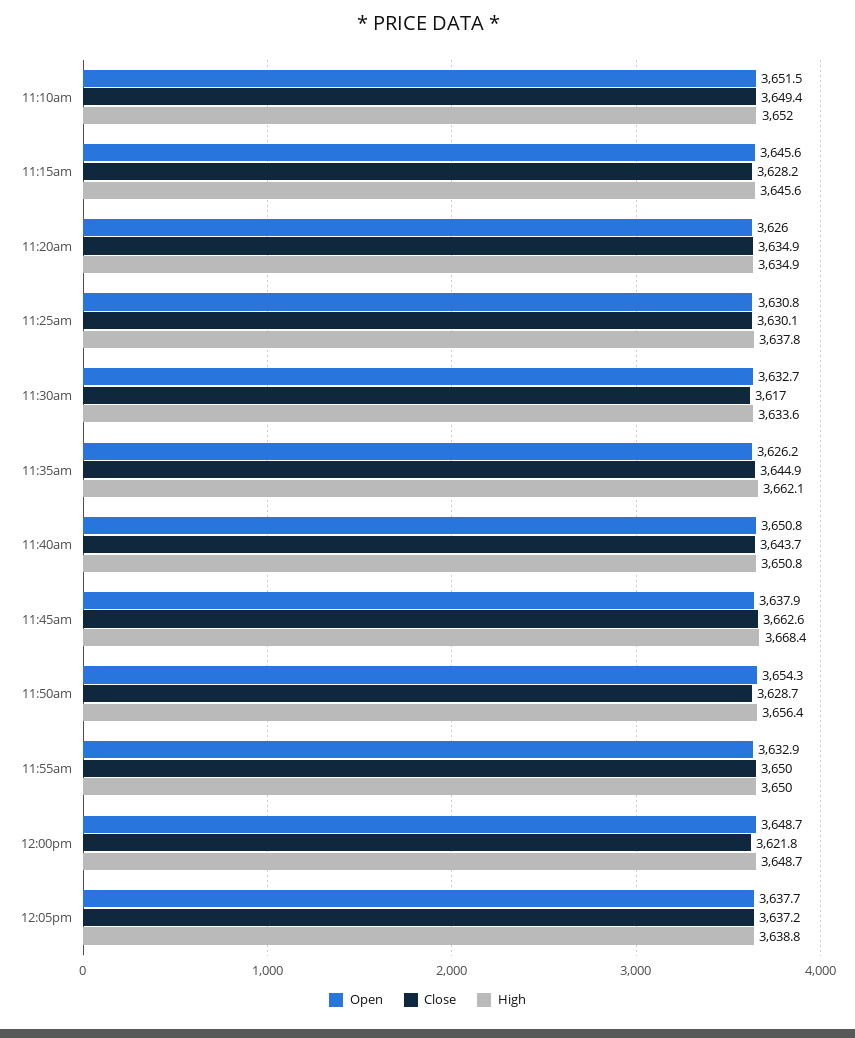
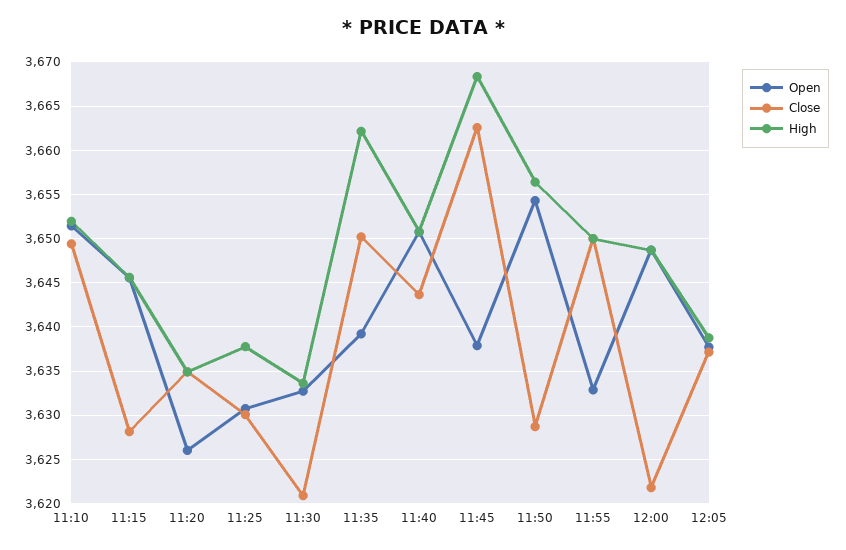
Close, 11:30am: 3617 -> 3621
Open, 11:35am: 3626.2 -> 3639
Close, 11:35am: 3644.9 -> 3650

